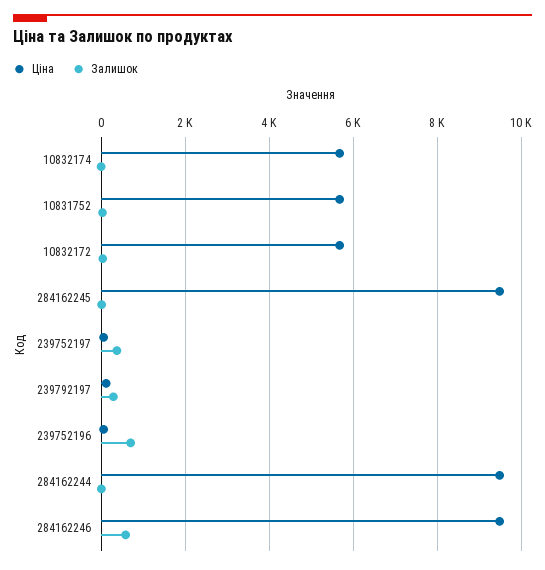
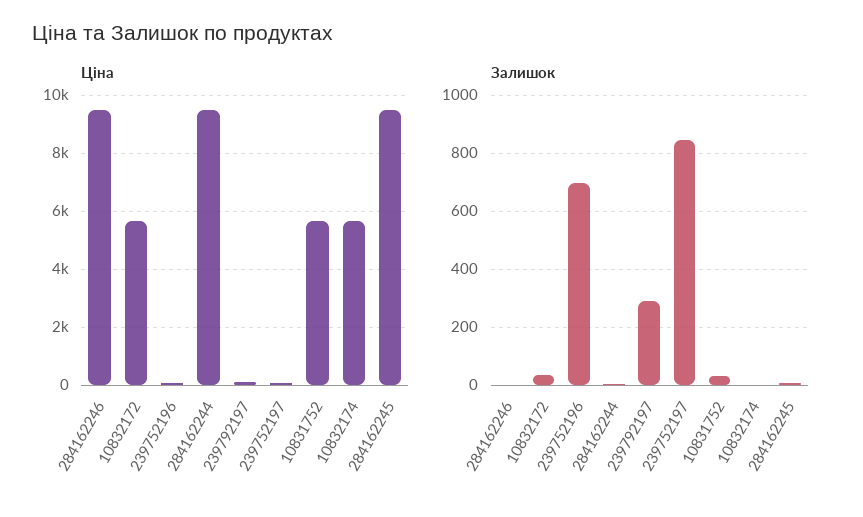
Залишок, 239752197: 400 -> 850
Залишок, 284162246: 600 -> 0

